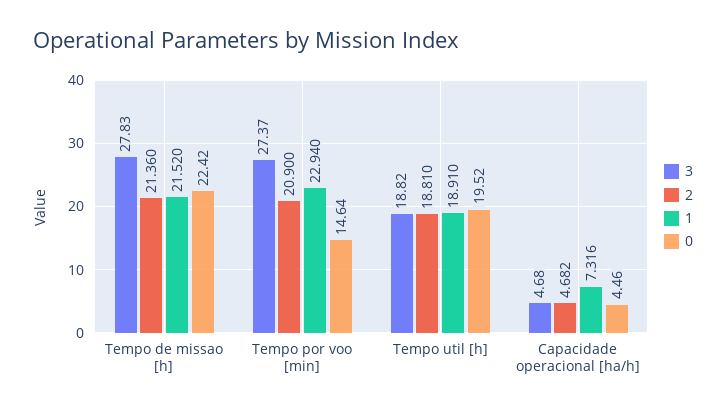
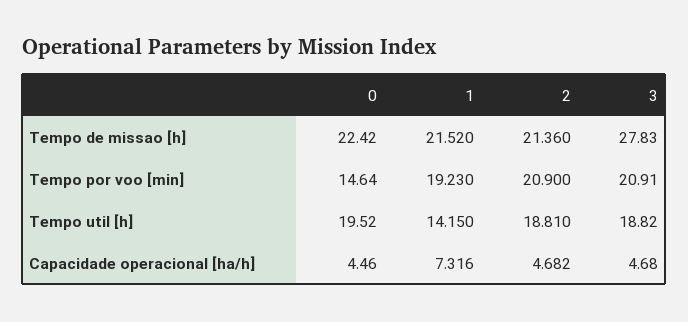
3, Tempo por voo [min]: 27.37 -> 20.91
1, Tempo por voo [min]: 22.94 -> 19.23
1, Tempo util [h]: 18.91 -> 14.15

